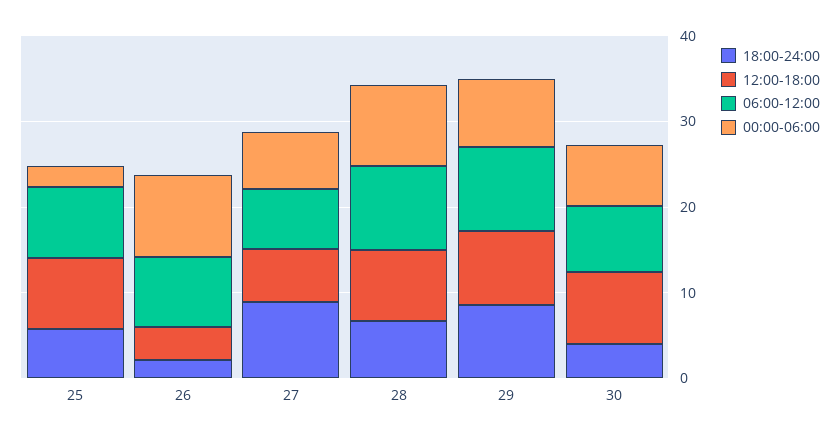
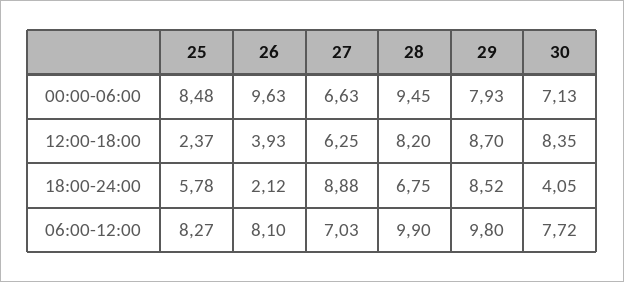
12:00-18:00, 25: 8 -> 2.37
00:00-06:00, 25: 2 -> 8.48

